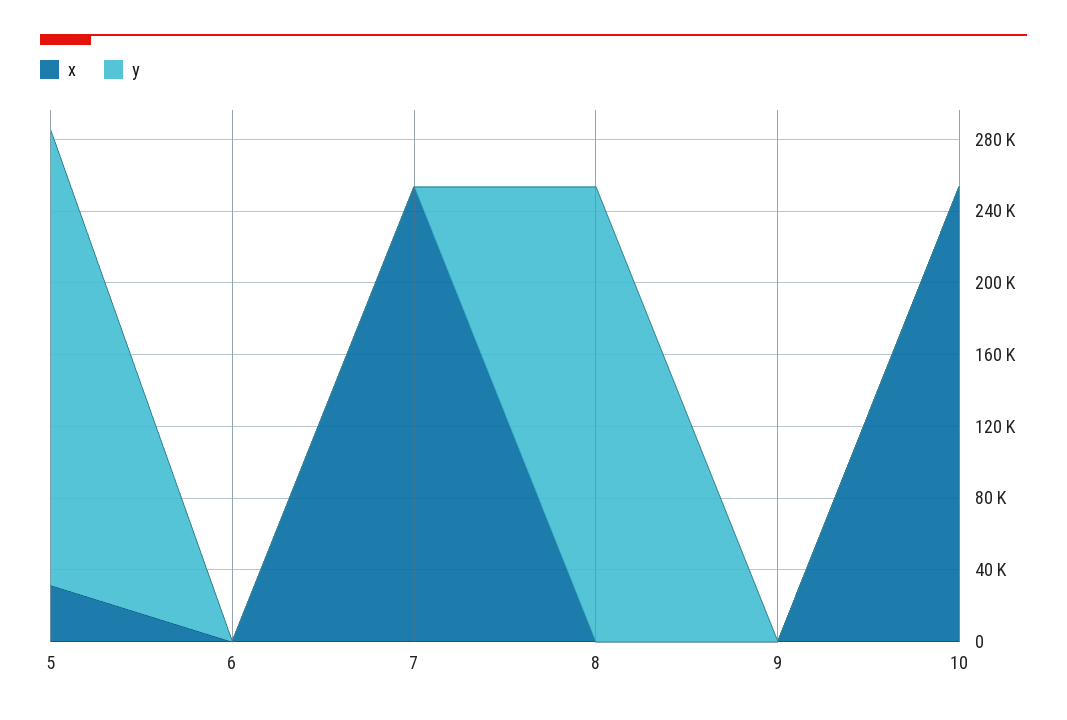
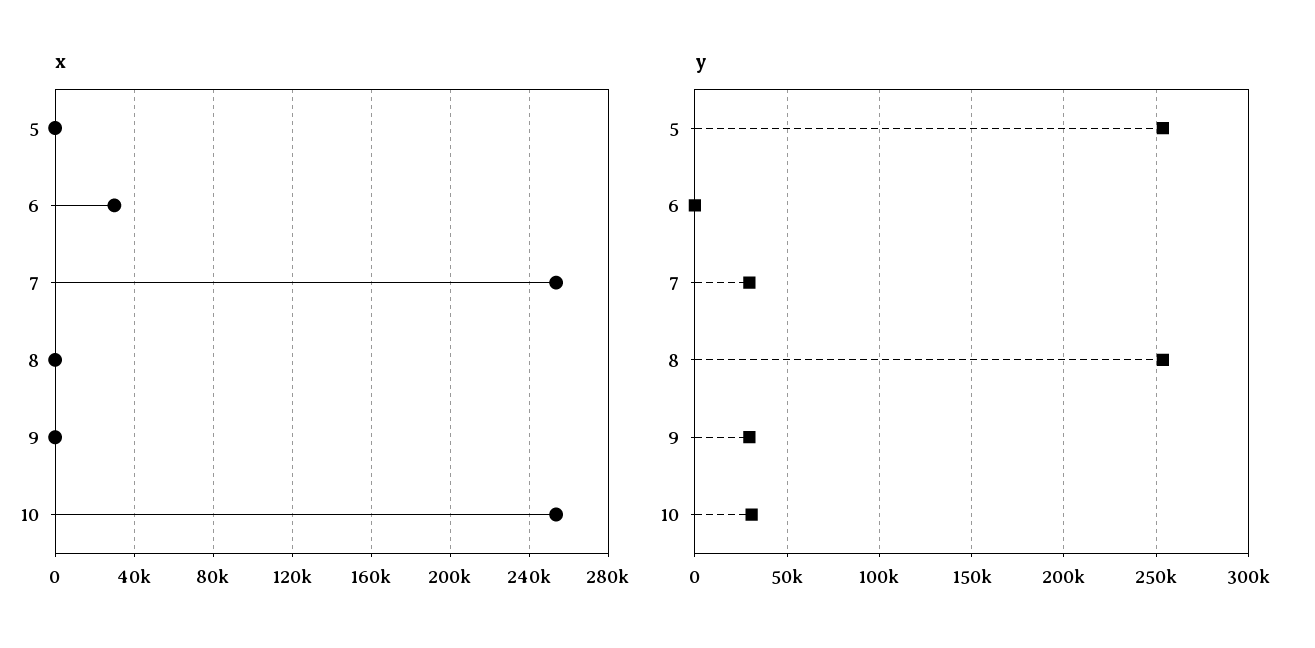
x, 5: 30000 -> 0
x, 6: 0 -> 30000
y, 7: 0 -> 30000
y, 9: 0 -> 30000
y, 10: 0 -> 30000

